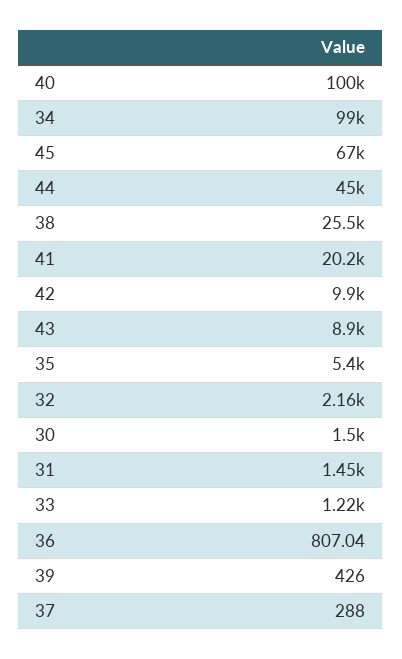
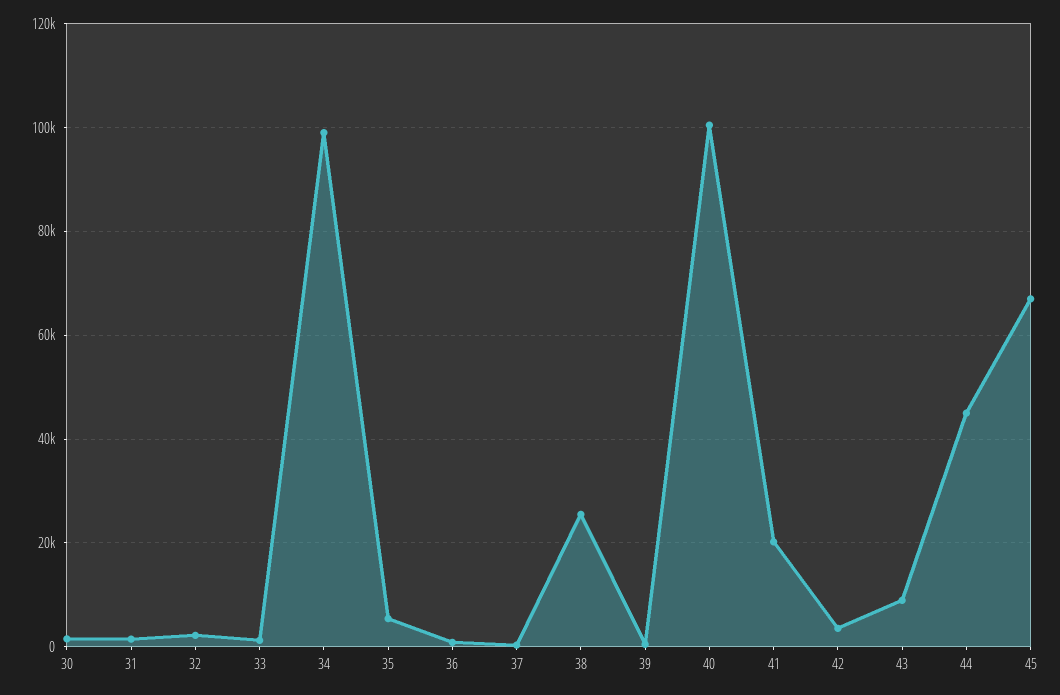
42: 9900 -> 4000

